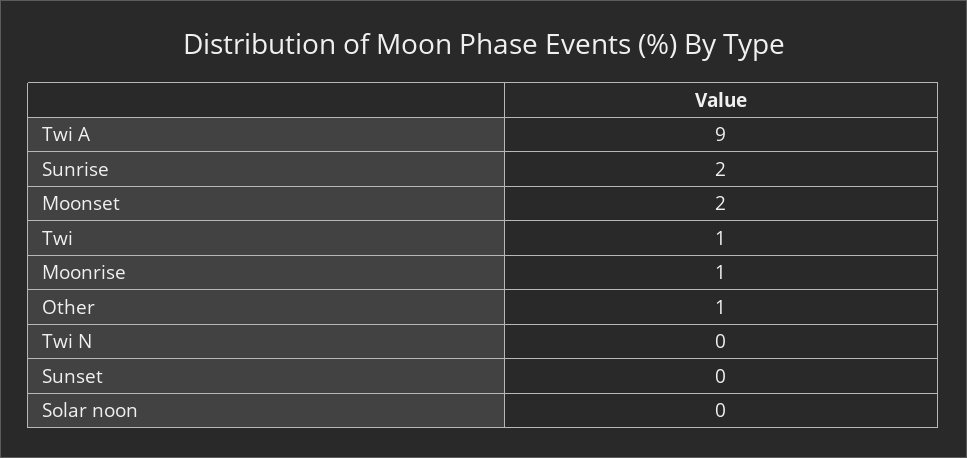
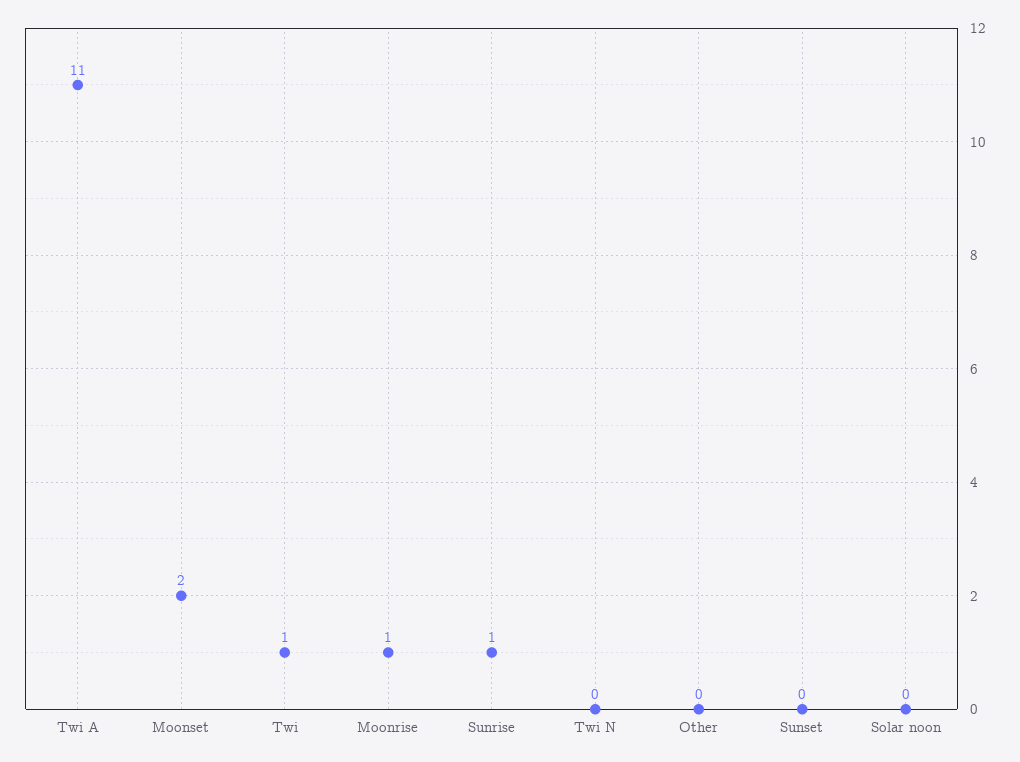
Twi A: 9 -> 11
Sunrise: 2 -> 1
Other: 1 -> 0

